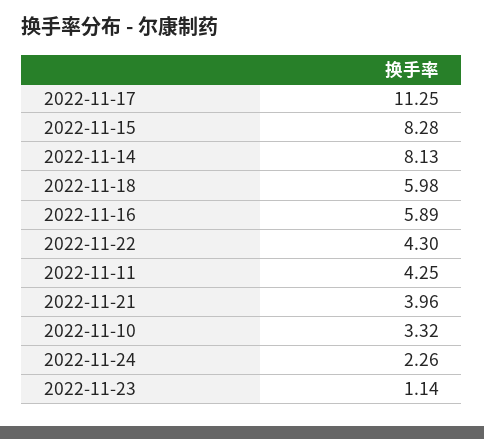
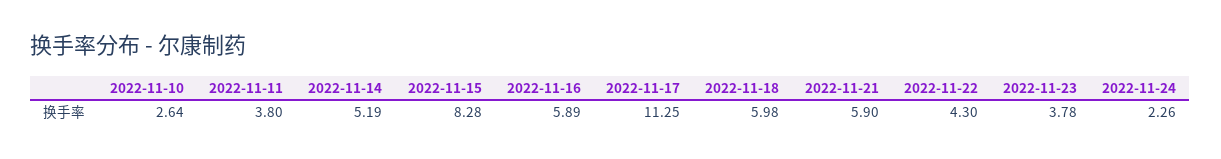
2022-11-14: 8.13 -> 5.19
2022-11-11: 4.25 -> 3.8
2022-11-21: 3.96 -> 5.9
2022-11-10: 3.32 -> 2.64
2022-11-23: 1.14 -> 3.78

